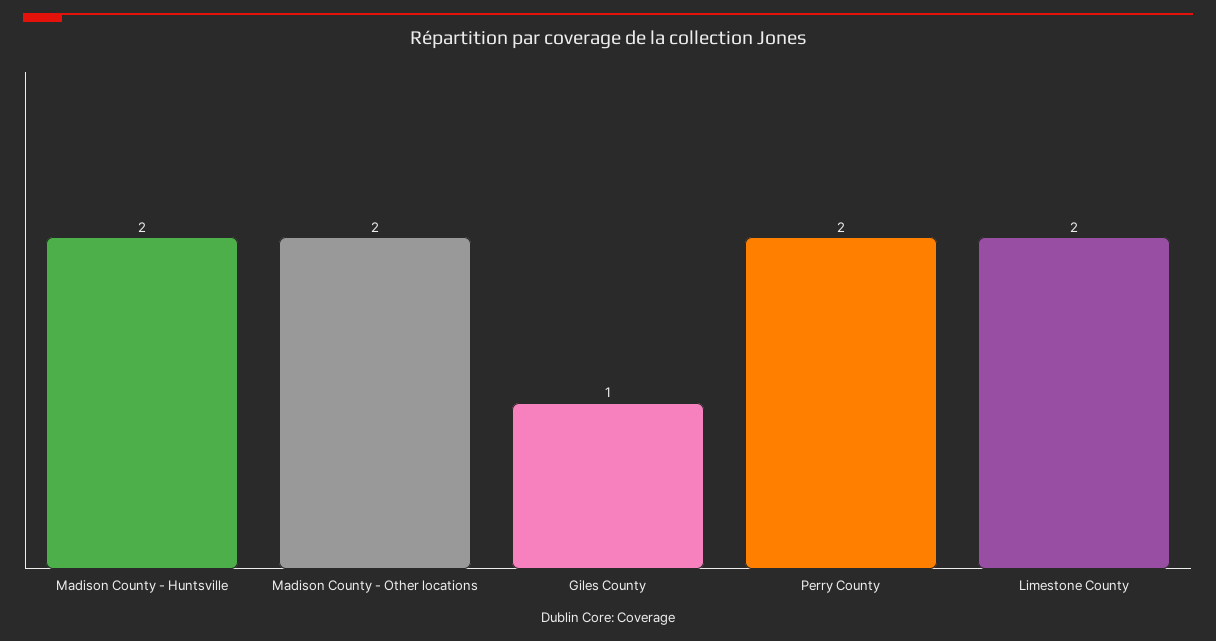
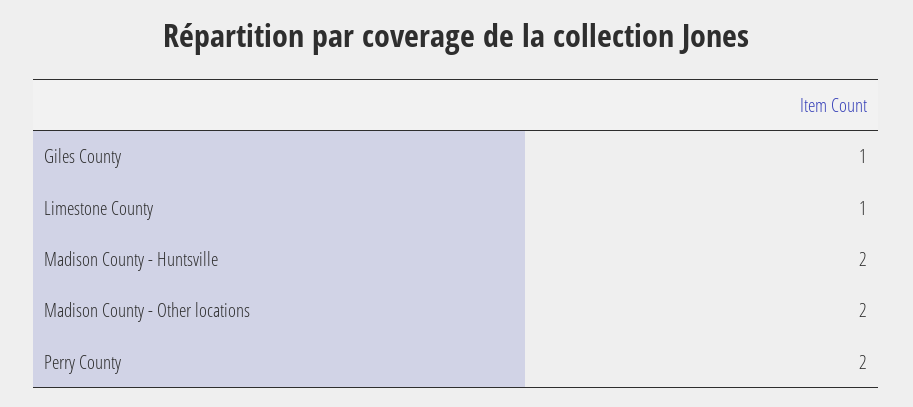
Limestone County: 2 -> 1

